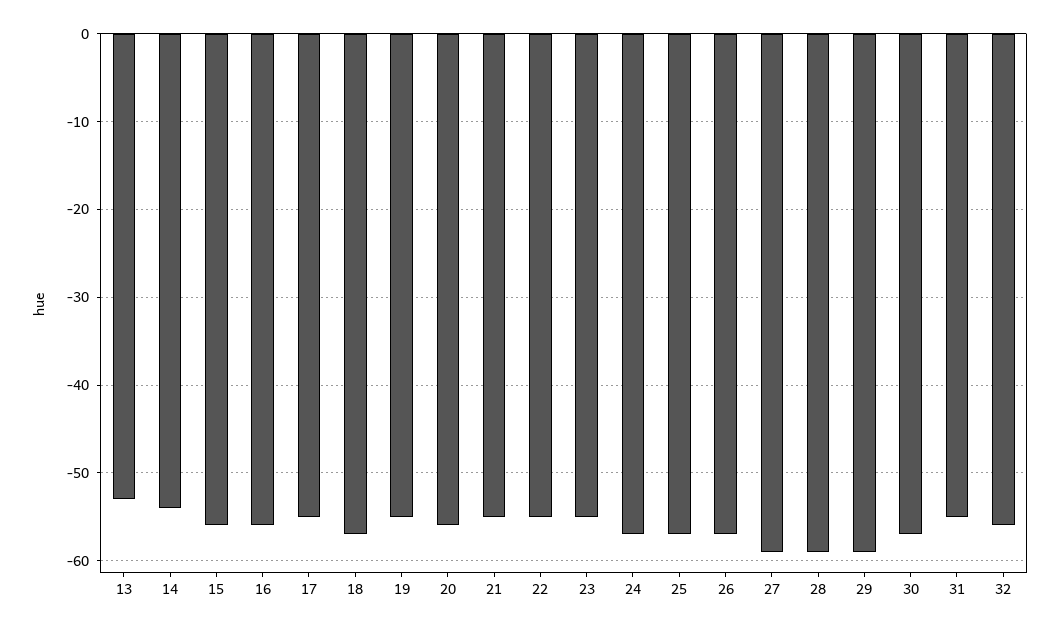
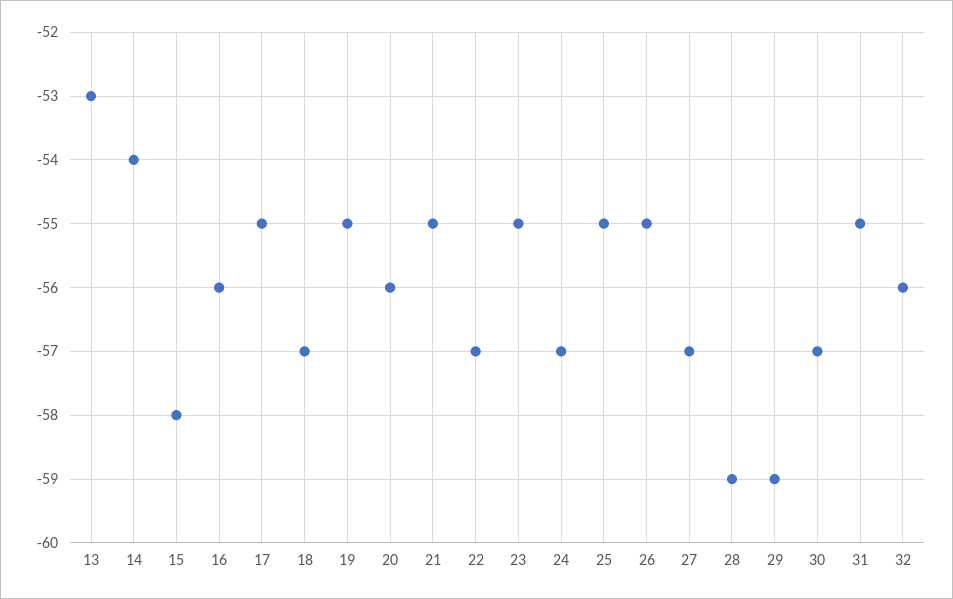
15: -56 -> -58
22: -55 -> -57
25: -57 -> -55
26: -57 -> -55
27: -59 -> -57

